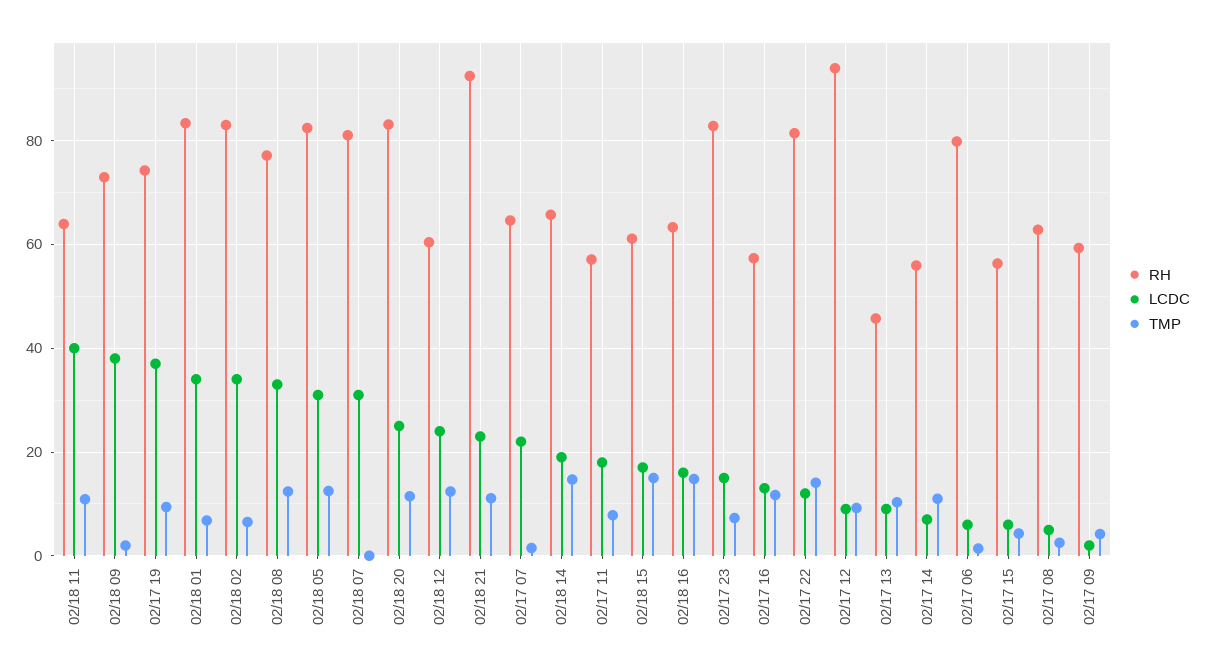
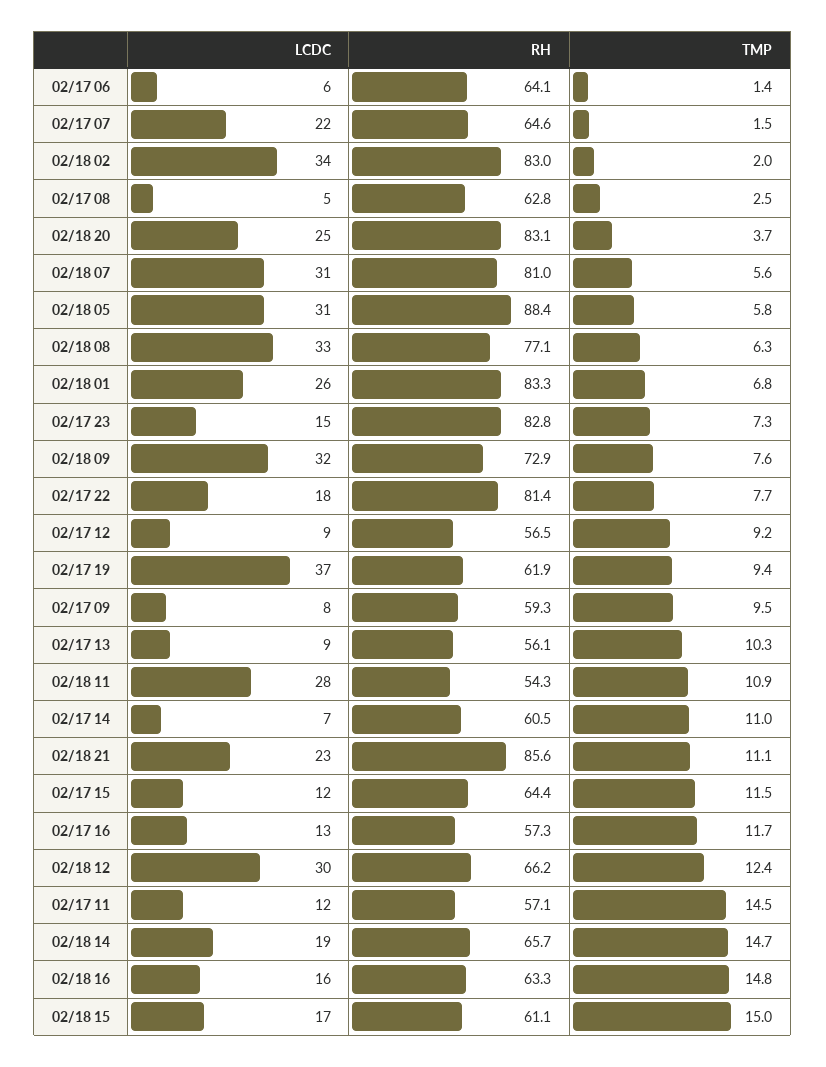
RH, 02/18 11: 64 -> 54.3
LCDC, 02/18 11: 40 -> 28
LCDC, 02/18 09: 38 -> 32
TMP, 02/18 09: 2 -> 7.6
RH, 02/17 19: 74 -> 61.9
LCDC, 02/18 01: 34 -> 26
TMP, 02/18 02: 6 -> 2
TMP, 02/18 08: 12 -> 6.3
RH, 02/18 05: 82 -> 88.4
TMP, 02/18 05: 12 -> 5.8
TMP, 02/18 07: 0 -> 5.6
TMP, 02/18 20: 12 -> 3.7
RH, 02/18 12: 60 -> 66.2
LCDC, 02/18 12: 24 -> 30
RH, 02/18 21: 92 -> 85.6
LCDC, 02/17 11: 18 -> 12
TMP, 02/17 11: 8 -> 14.5
LCDC, 02/17 22: 12 -> 18
TMP, 02/17 22: 14 -> 7.7
RH, 02/17 12: 94 -> 56.5
RH, 02/17 13: 46 -> 56.1
RH, 02/17 14: 56 -> 60.5
RH, 02/17 06: 80 -> 64.1
RH, 02/17 15: 56 -> 64.4
LCDC, 02/17 15: 6 -> 12
TMP, 02/17 15: 4 -> 11.5
LCDC, 02/17 09: 2 -> 8
TMP, 02/17 09: 4 -> 9.5

